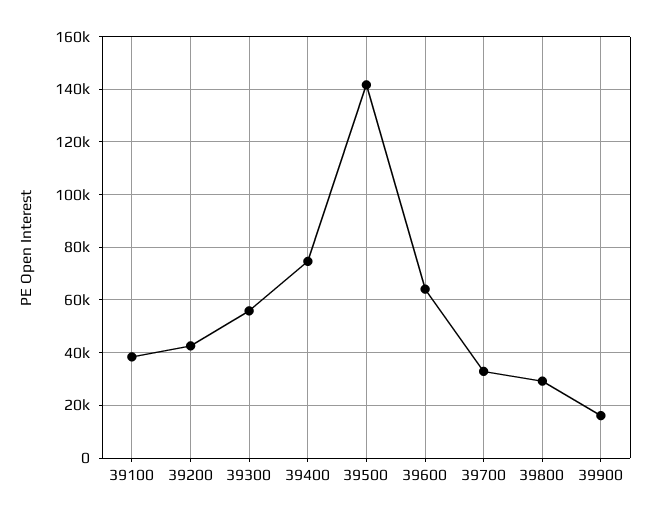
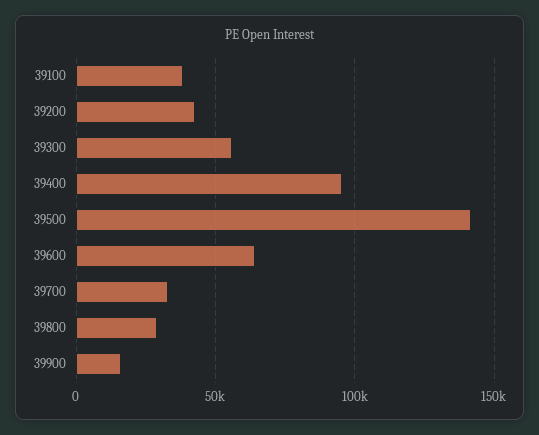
39400: 75000 -> 95000

